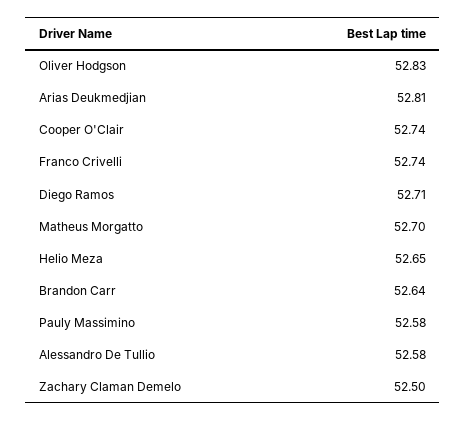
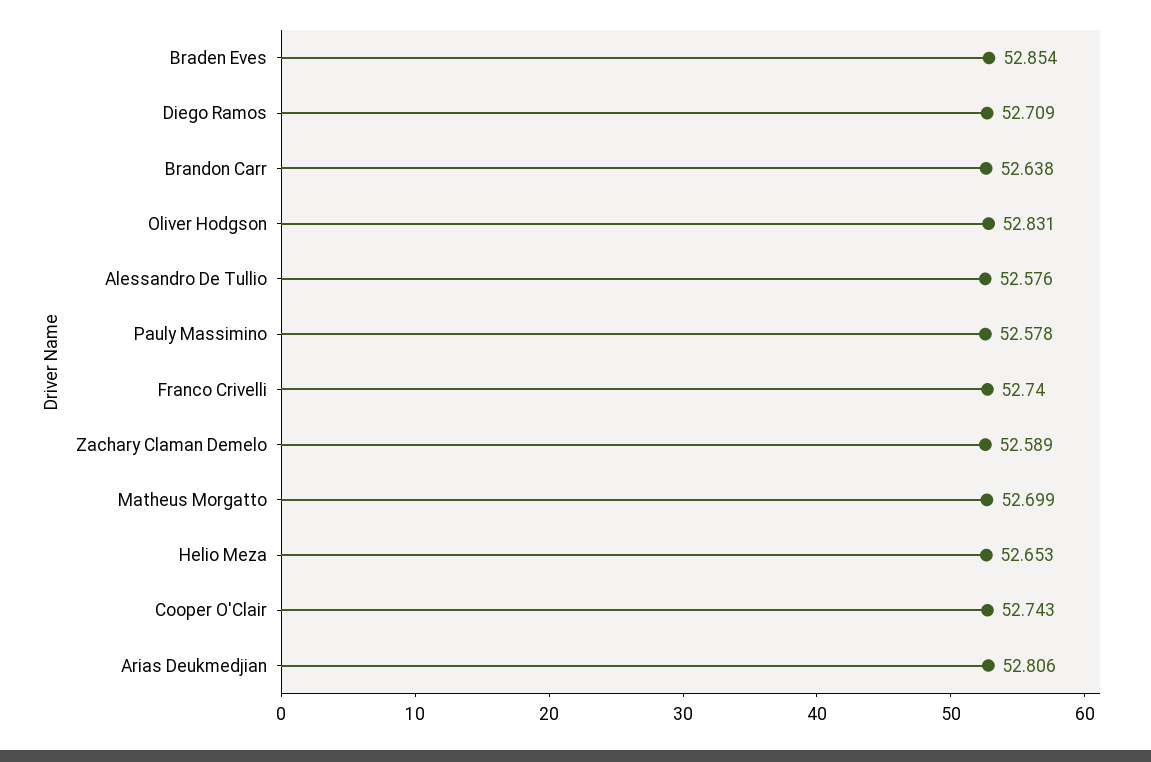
Zachary Claman Demelo: 52.5 -> 52.589
Braden Eves: none -> 52.854

